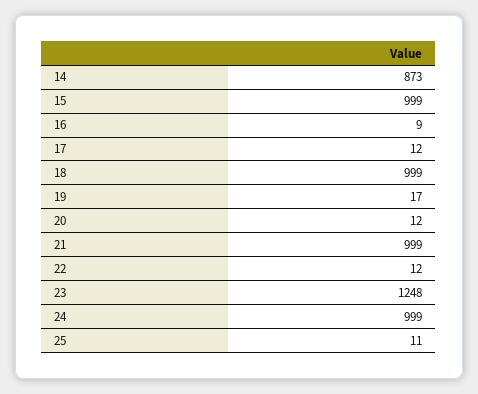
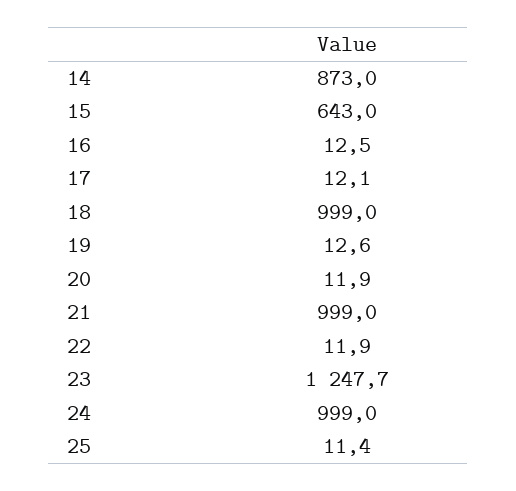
15: 999 -> 643
16: 9 -> 12.5
19: 17 -> 12.6

